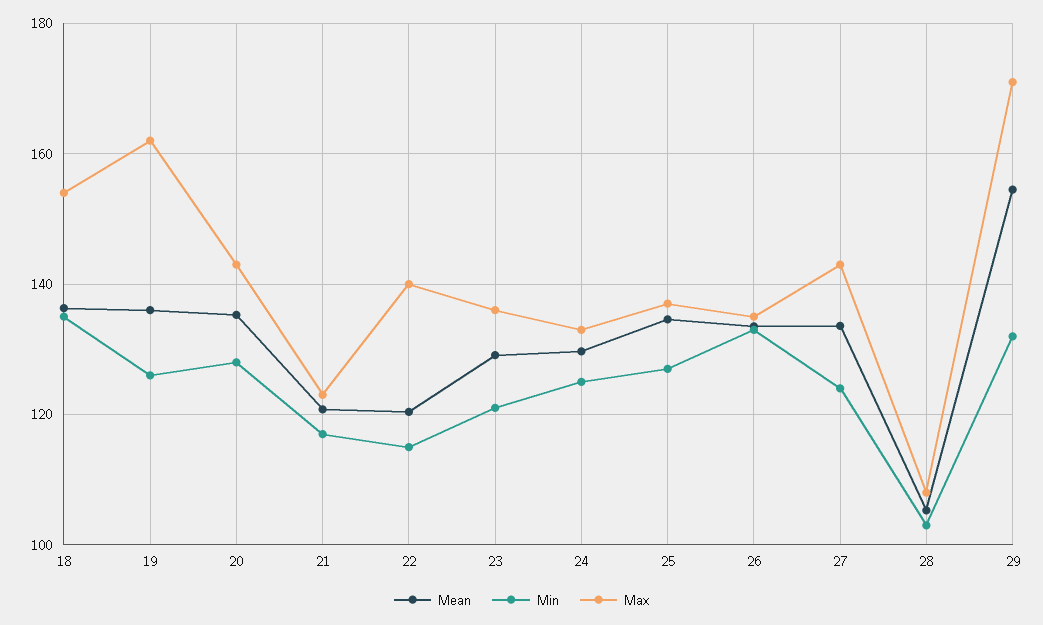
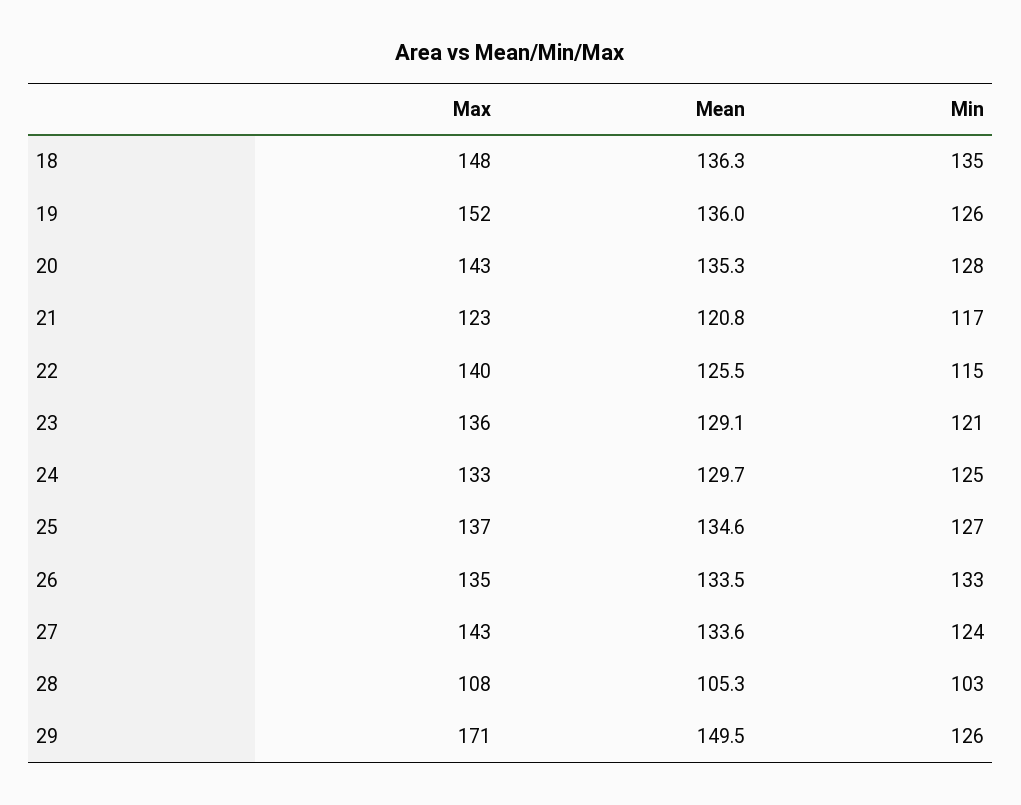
Max, 18: 154 -> 148
Max, 19: 162 -> 152
Mean, 22: 120 -> 125.5
Mean, 29: 154 -> 149.5
Min, 29: 132 -> 126

